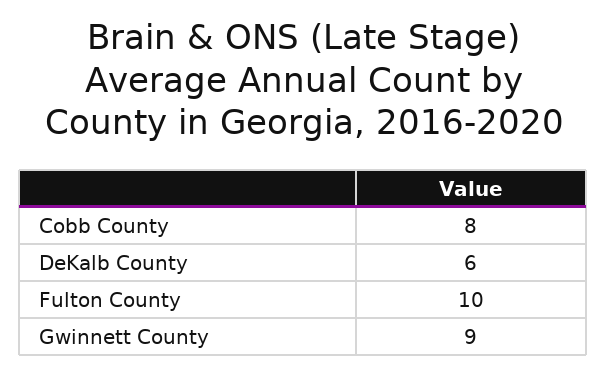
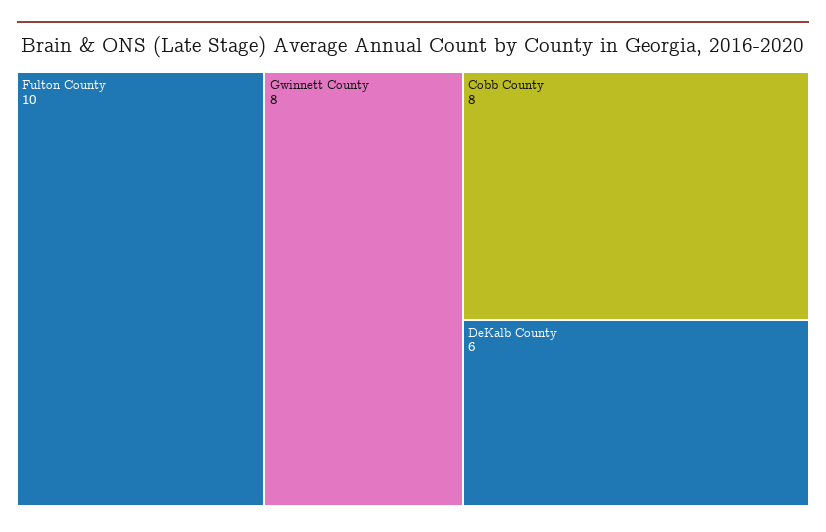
Gwinnett County: 9 -> 8

